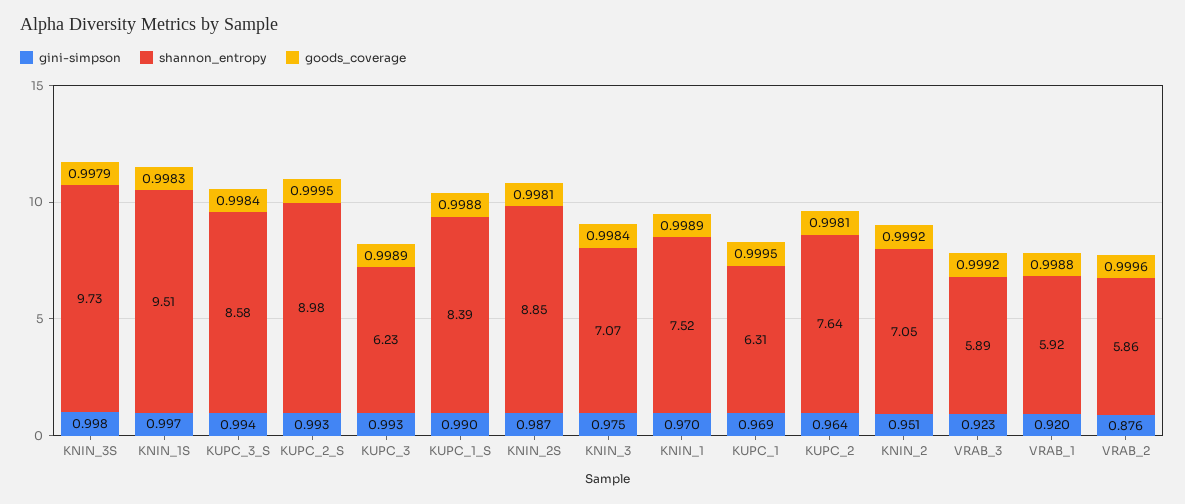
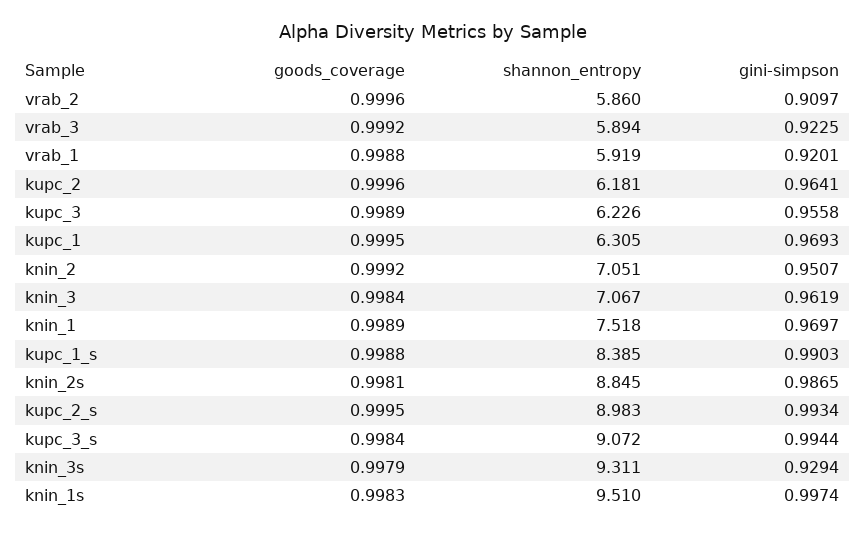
gini-simpson, KNIN_3S: 0.998 -> 0.9294
shannon_entropy, KNIN_3S: 9.73 -> 9.311
shannon_entropy, KUPC_3_S: 8.58 -> 9.072
gini-simpson, KUPC_3: 0.993 -> 0.9558
gini-simpson, KNIN_3: 0.975 -> 0.9619
shannon_entropy, KUPC_2: 7.64 -> 6.181
goods_coverage, KUPC_2: 0.9981 -> 0.9996
gini-simpson, VRAB_2: 0.876 -> 0.9097

